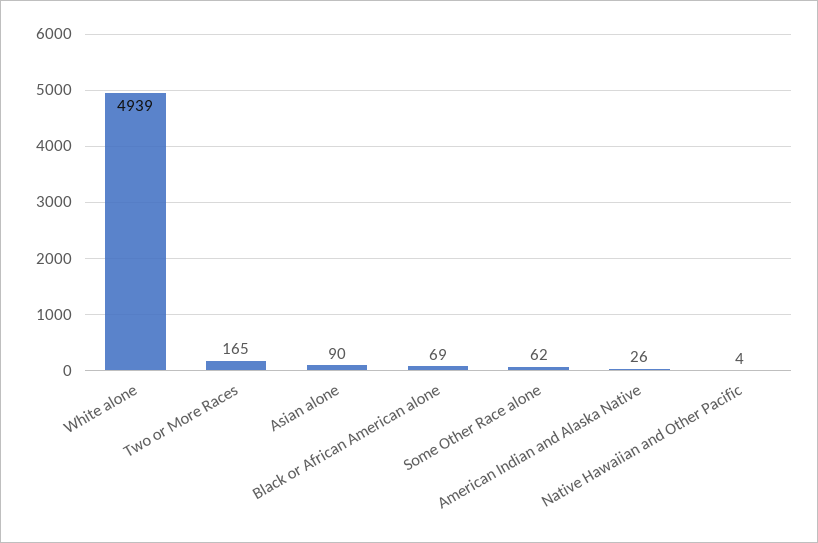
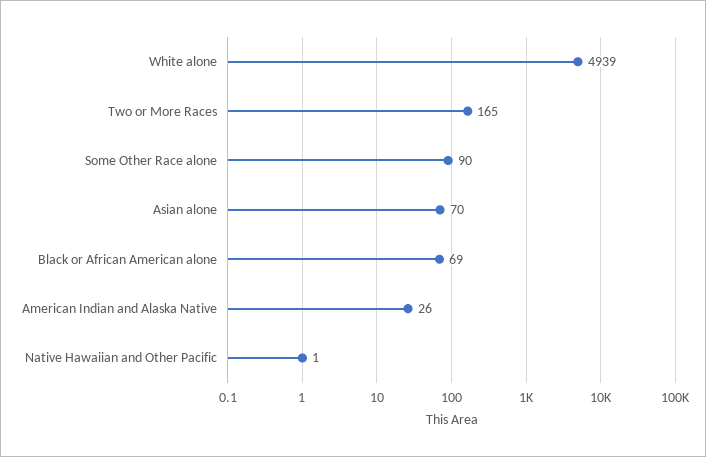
Asian alone: 90 -> 70
Some Other Race alone: 62 -> 90
Native Hawaiian and Other Pacific: 4 -> 1

